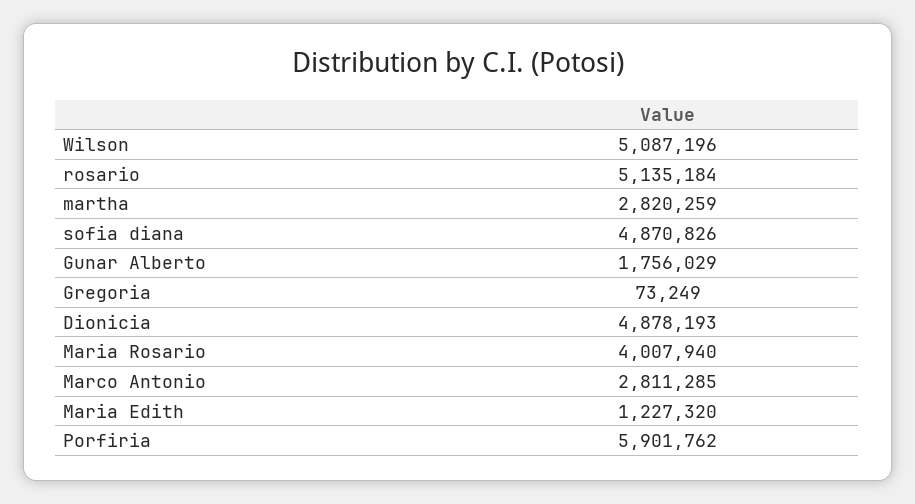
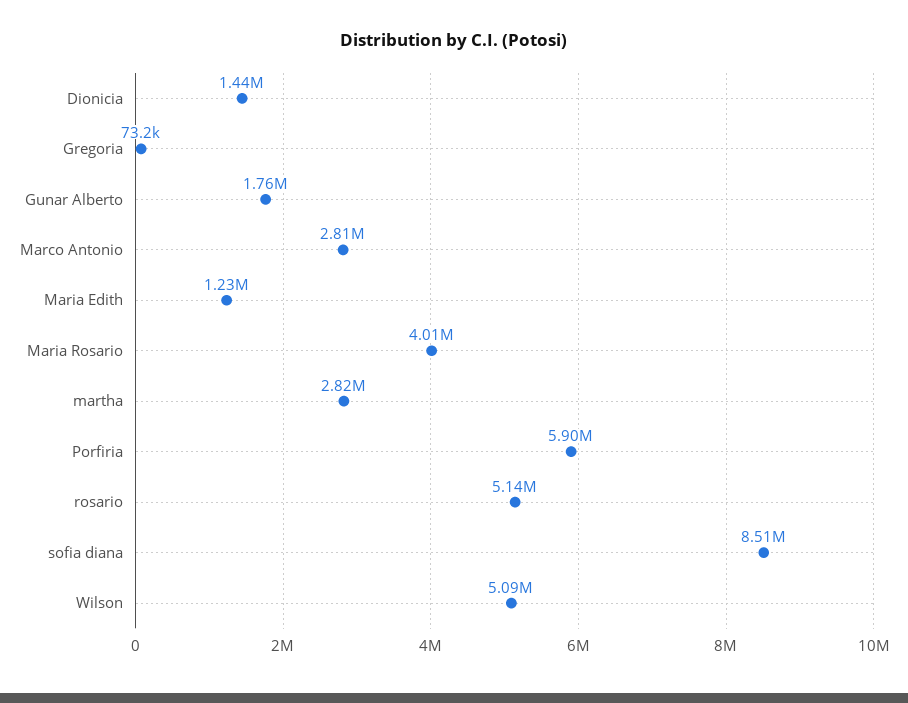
sofia diana: 4870826 -> 8510000
Dionicia: 4878193 -> 1440000

